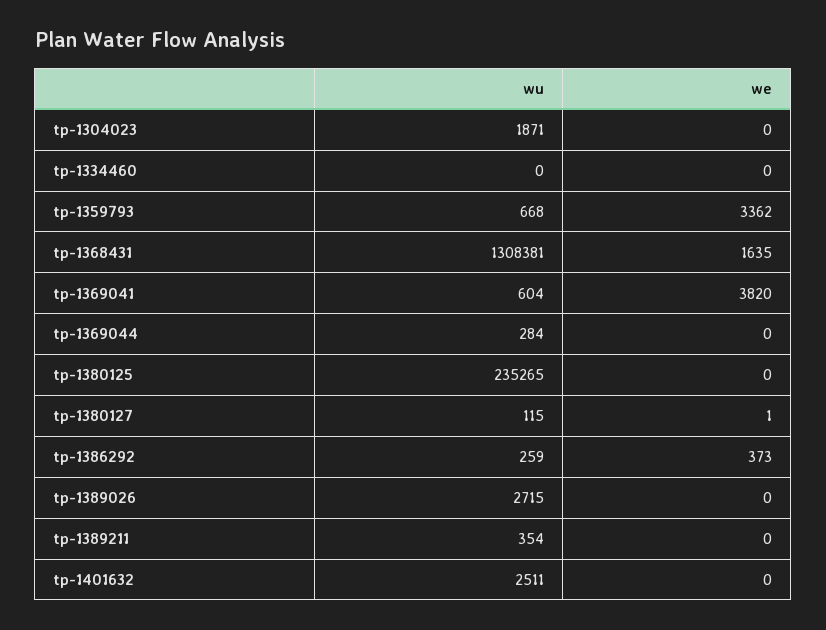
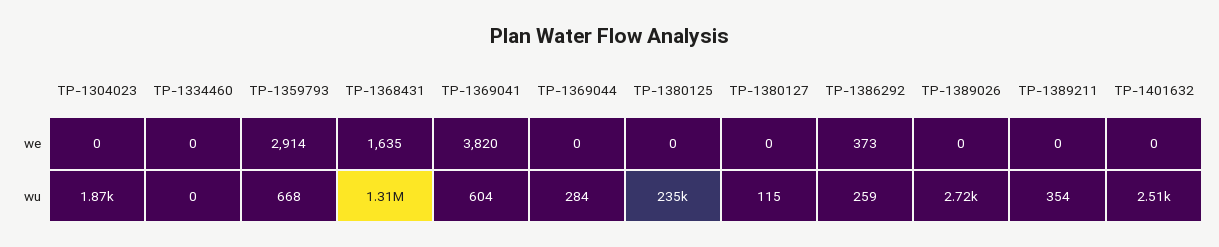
we, tp-1359793: 3362 -> 2914
we, tp-1380127: 1 -> 0

